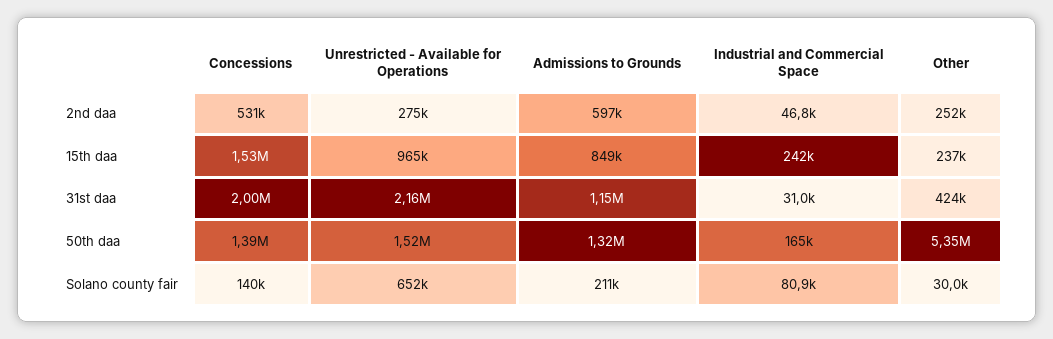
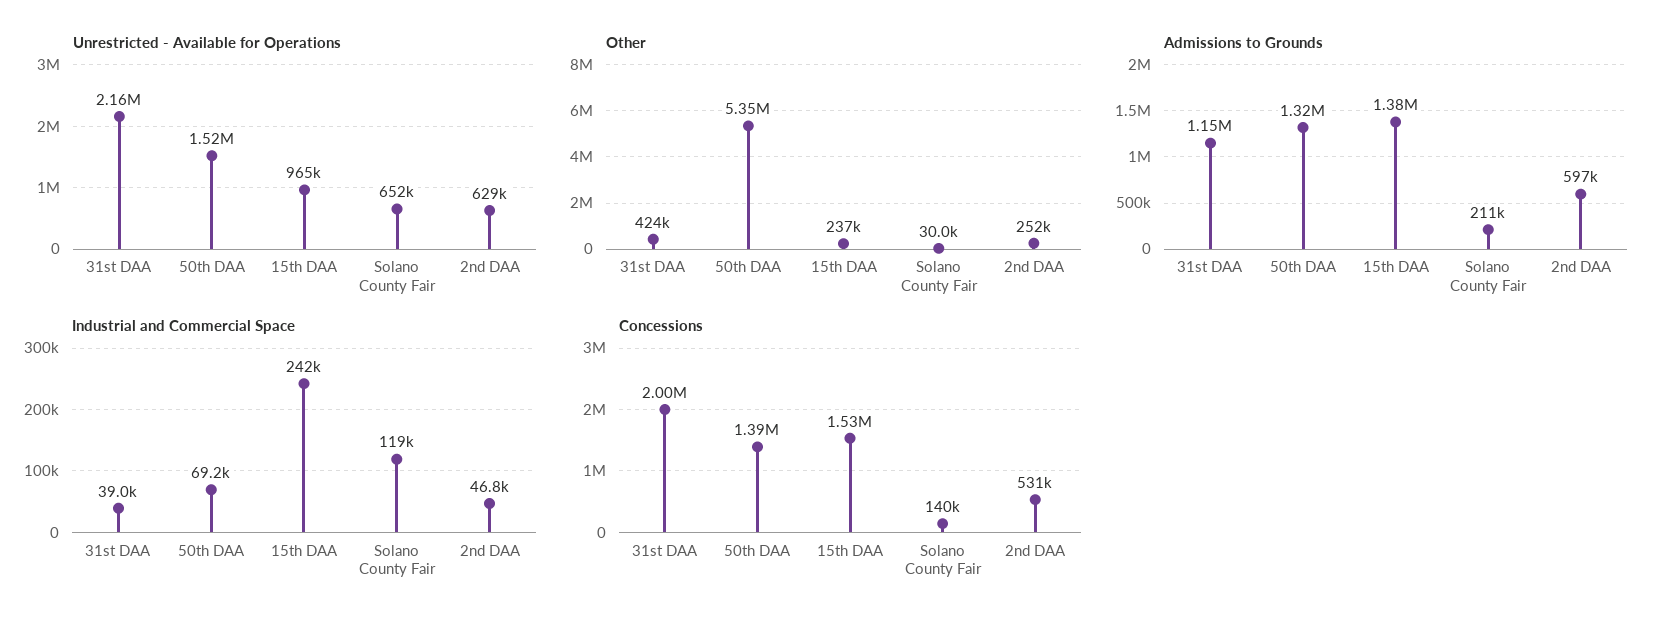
Unrestricted - Available for Operations, 2nd daa: 275000 -> 629000
Admissions to Grounds, 15th daa: 849000 -> 1380000
Industrial and Commercial Space, 31st daa: 31000 -> 39000
Industrial and Commercial Space, 50th daa: 165000 -> 69200
Industrial and Commercial Space, Solano county fair: 80900 -> 119000

